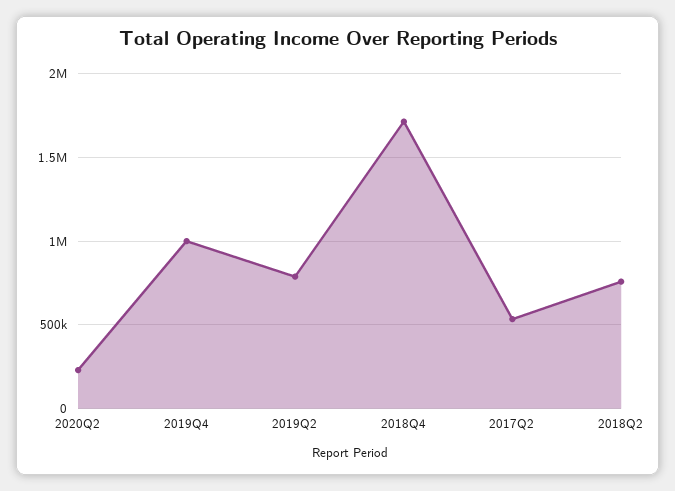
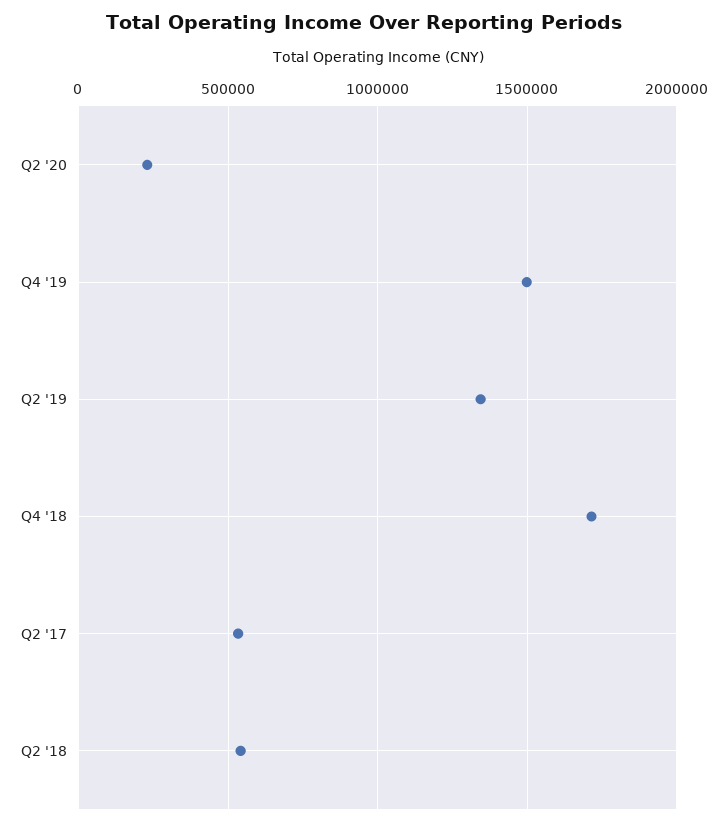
2019Q4: 1000000 -> 1500000
2019Q2: 800000 -> 1350000
2018Q2: 750000 -> 550000

